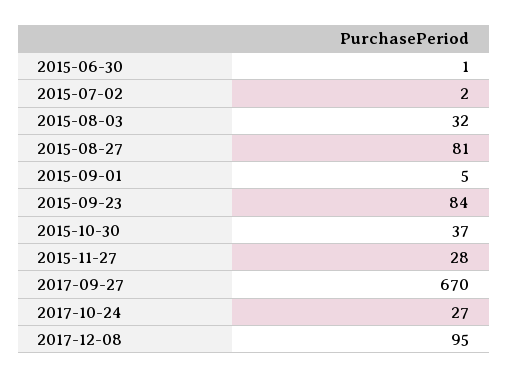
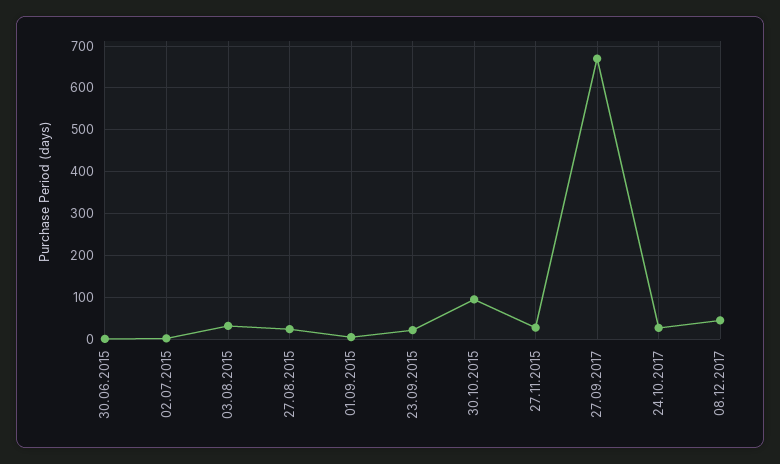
2015-08-27: 81 -> 20
2015-09-23: 84 -> 20
2015-10-30: 37 -> 100
2017-12-08: 95 -> 40

